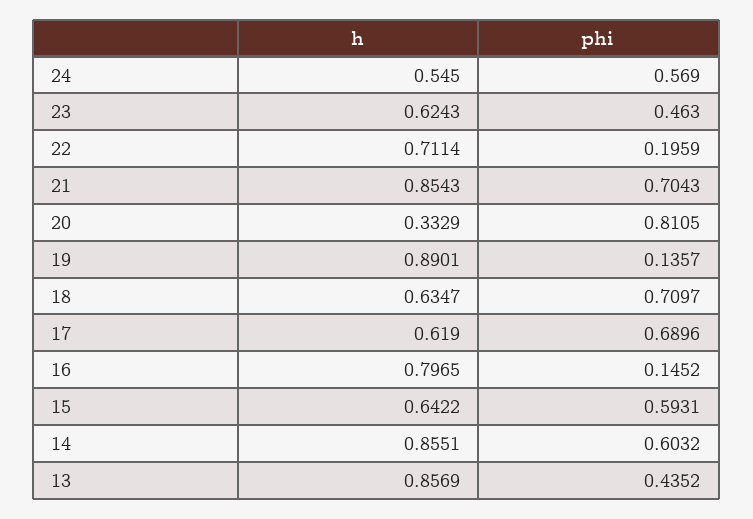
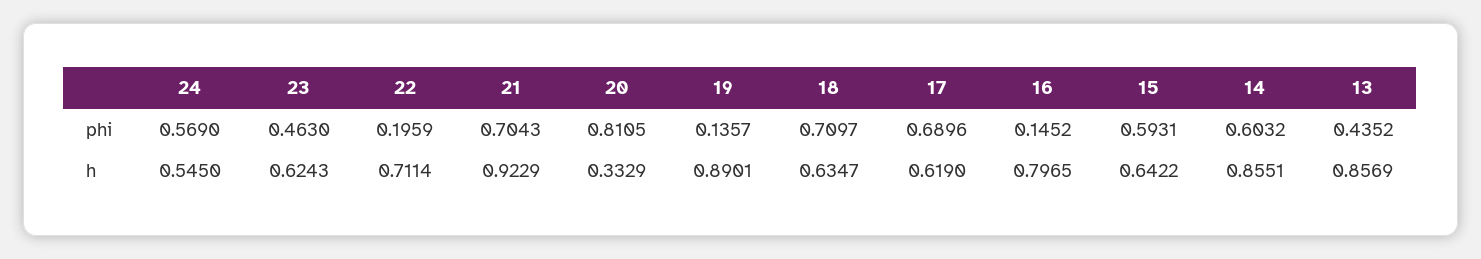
h, 21: 0.8543 -> 0.9229

